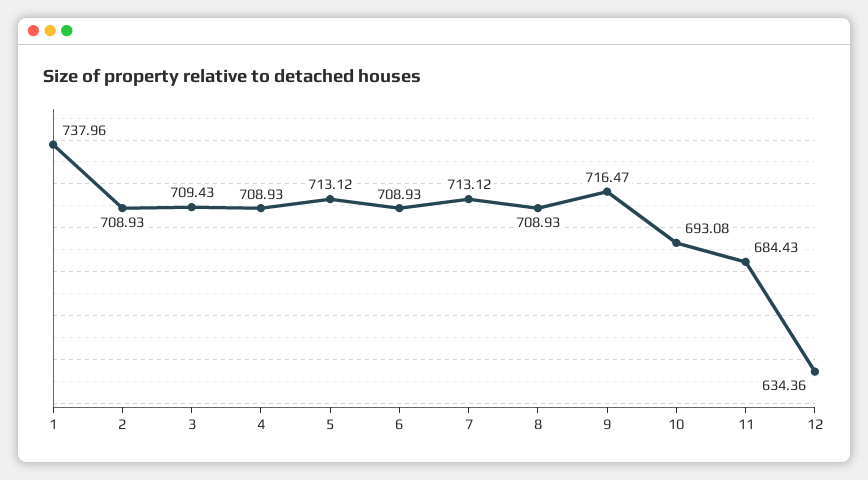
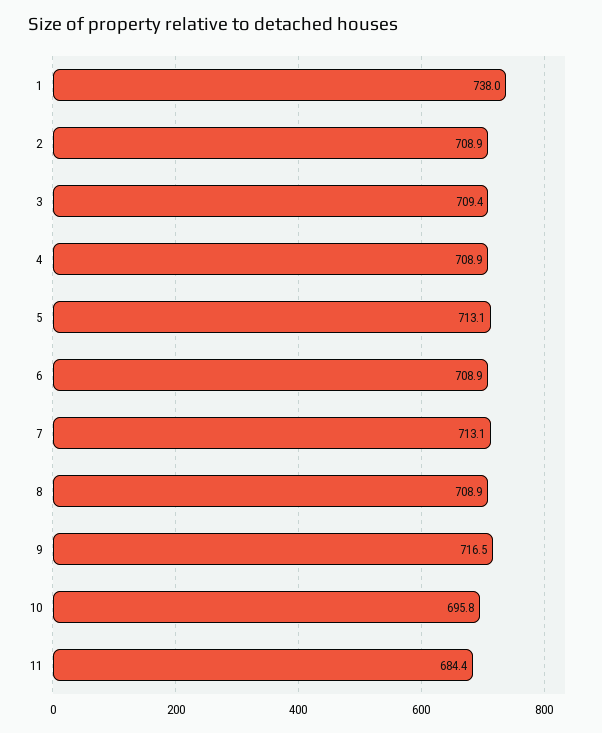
10: 693.08 -> 695.8
12: 634.36 -> none

